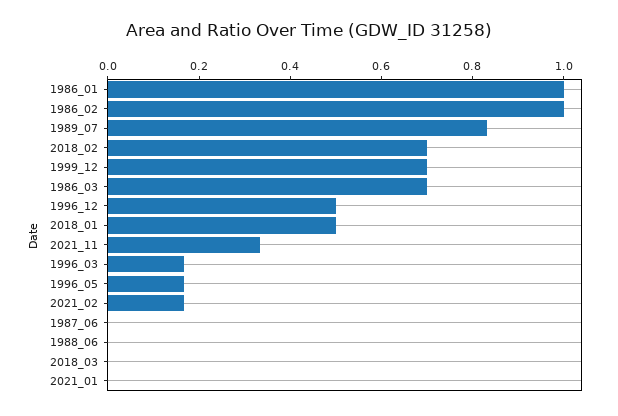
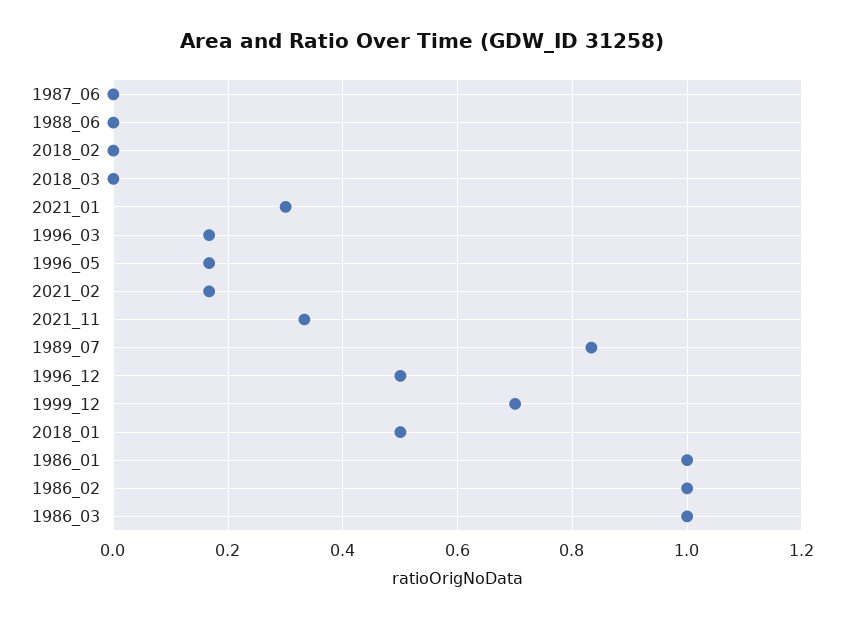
2018_02: 0.7 -> 0
1986_03: 0.7 -> 1
2021_01: 0 -> 0.3

